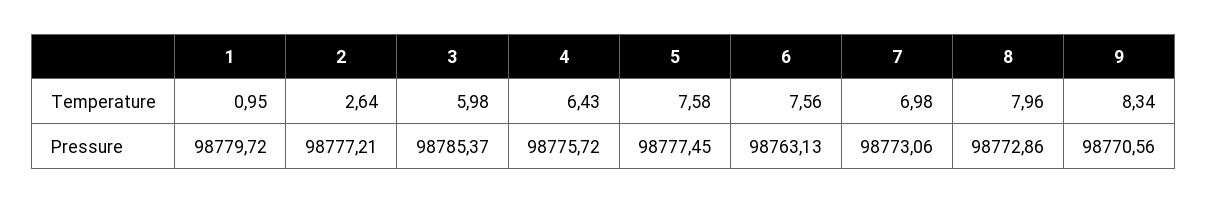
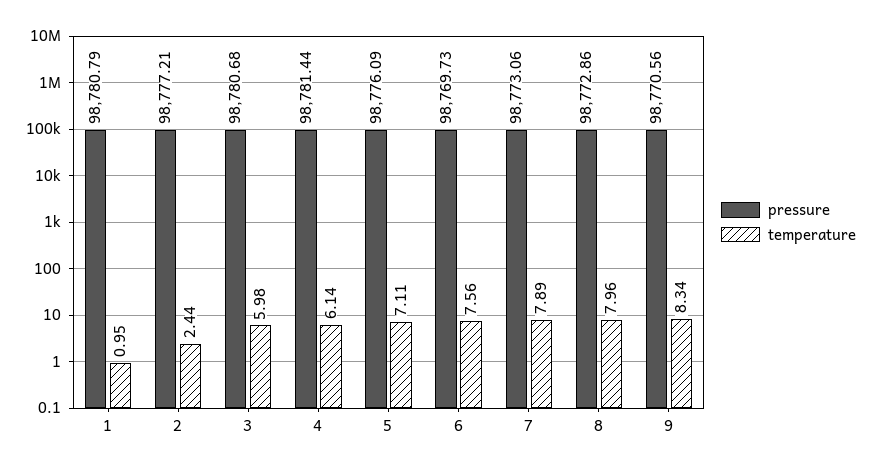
Temperature, 2: 2.64 -> 2.44
Temperature, 4: 6.43 -> 6.14
Temperature, 5: 7.58 -> 7.11
Temperature, 7: 6.98 -> 7.89
Pressure, 1: 98779.72 -> 98780.79
Pressure, 3: 98785.37 -> 98780.68
Pressure, 4: 98775.72 -> 98781.44
Pressure, 5: 98777.45 -> 98776.09
Pressure, 6: 98763.13 -> 98769.73

